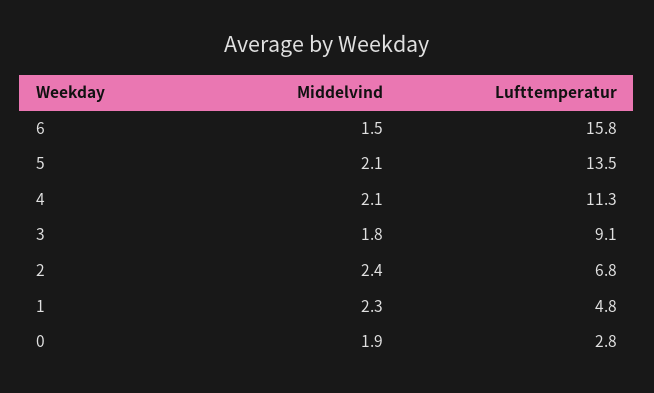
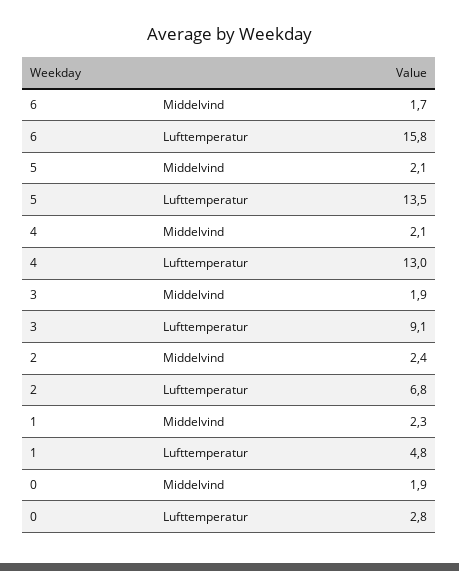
Middelvind, 6: 1.5 -> 1.7
Lufttemperatur, 4: 11.3 -> 13
Middelvind, 3: 1.8 -> 1.9

